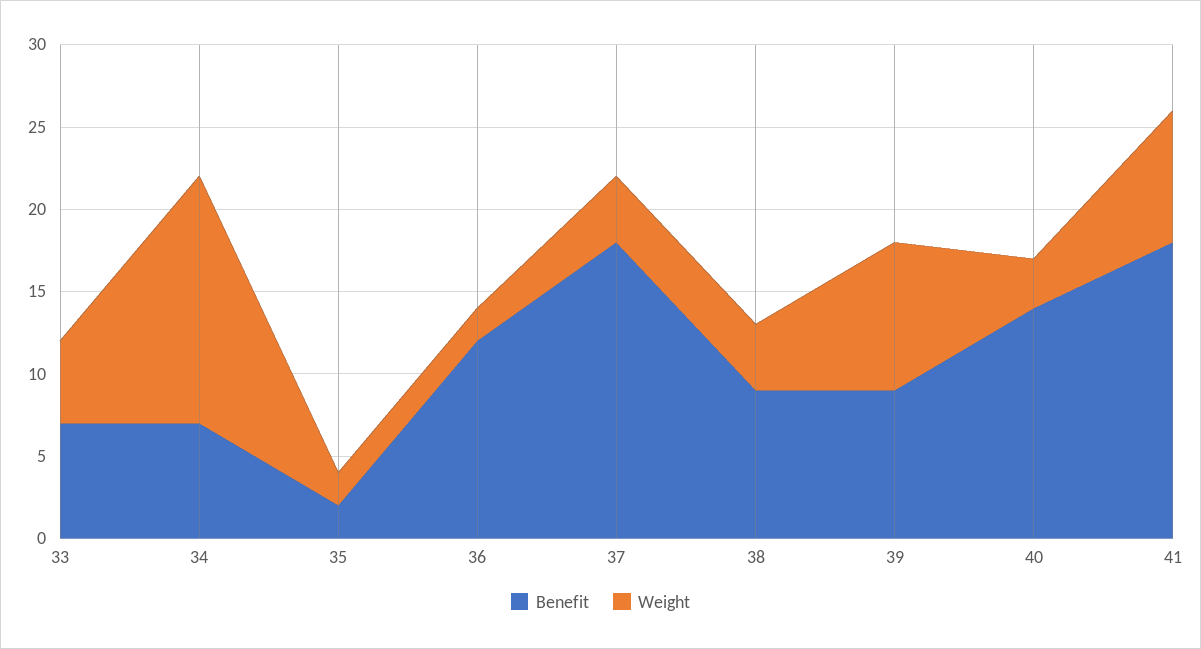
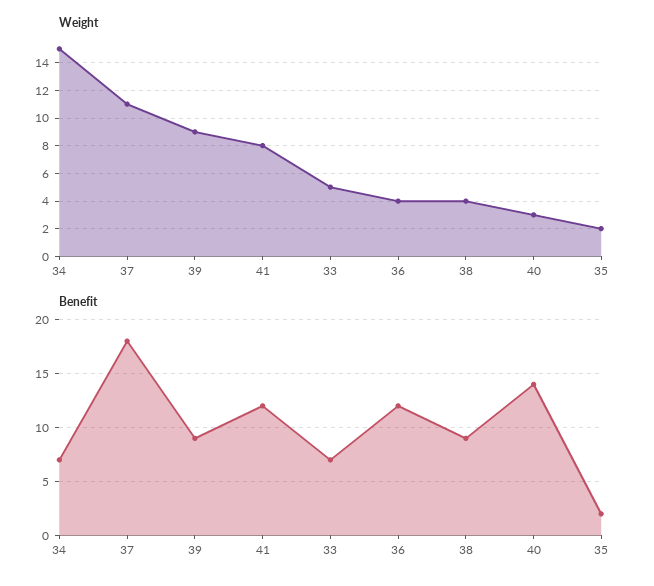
Weight, 36: 2 -> 4
Weight, 37: 4 -> 11
Benefit, 41: 18 -> 12

